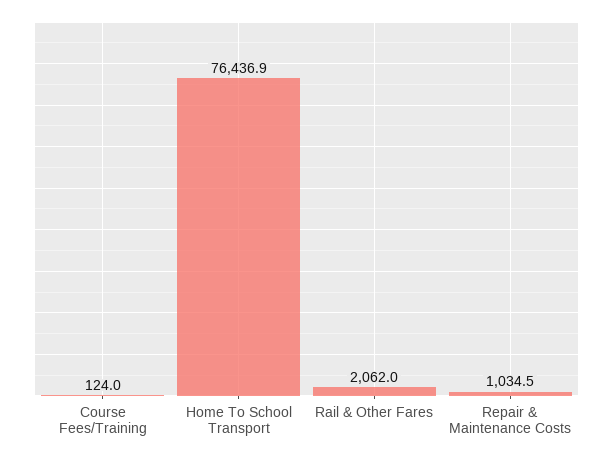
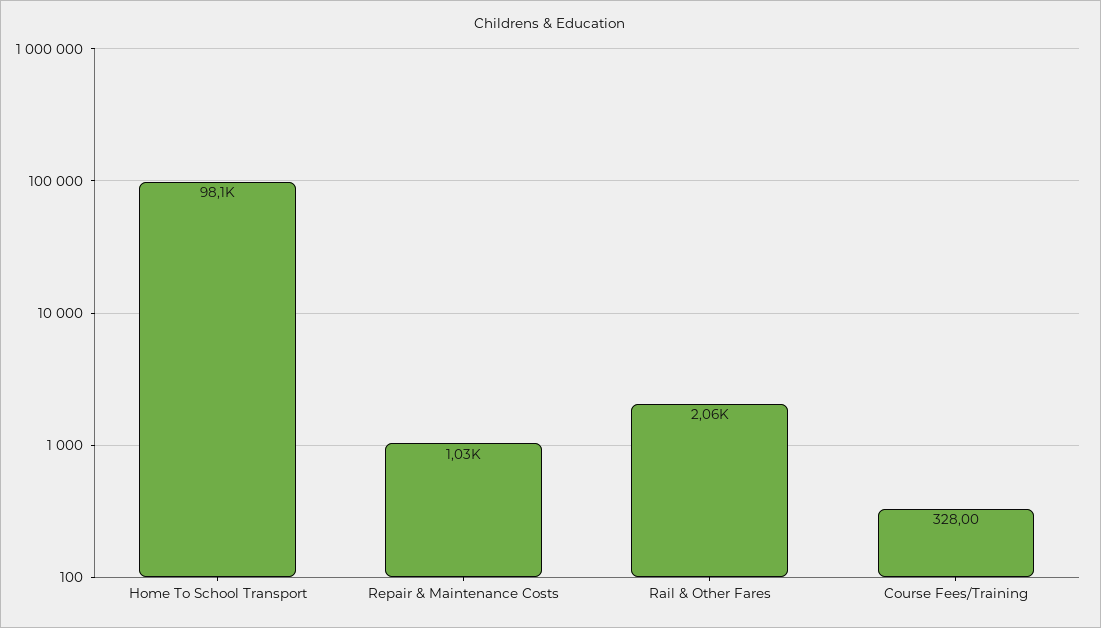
Course Fees/Training: 124 -> 328
Home To School Transport: 76436.9 -> 98100

